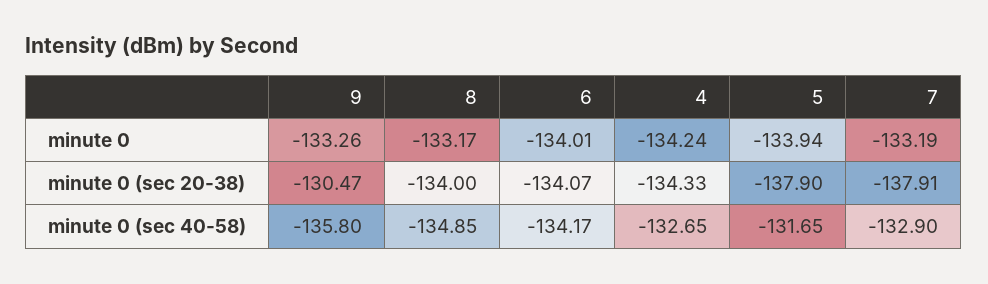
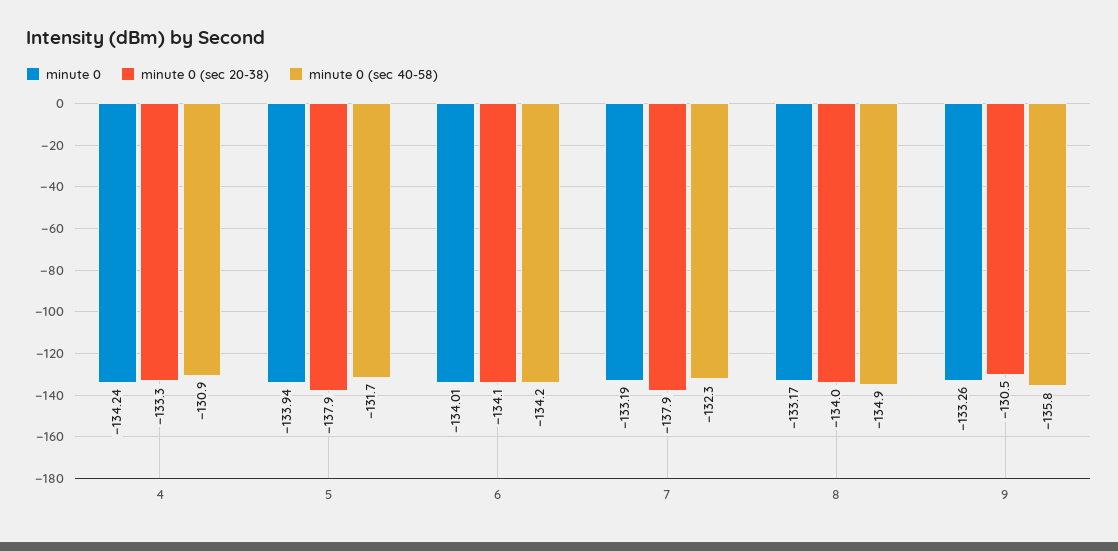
minute 0 (sec 20-38), 4: -134.33 -> -133.3
minute 0 (sec 40-58), 4: -132.65 -> -130.9
minute 0 (sec 40-58), 7: -132.9 -> -132.3

